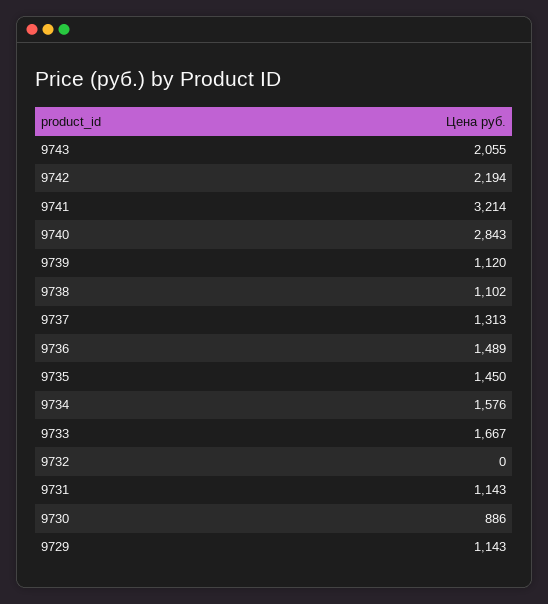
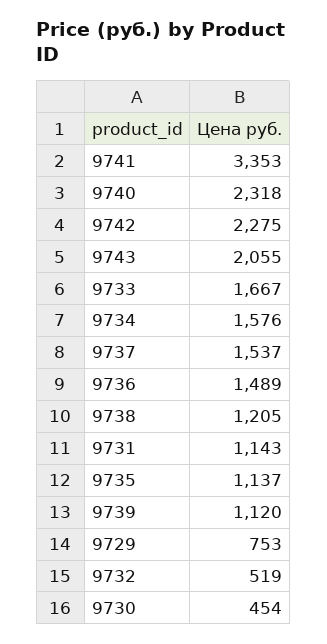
9742: 2194 -> 2275
9741: 3214 -> 3353
9740: 2843 -> 2318
9738: 1102 -> 1205
9737: 1313 -> 1537
9735: 1450 -> 1137
9732: 0 -> 519
9730: 886 -> 454
9729: 1143 -> 753

